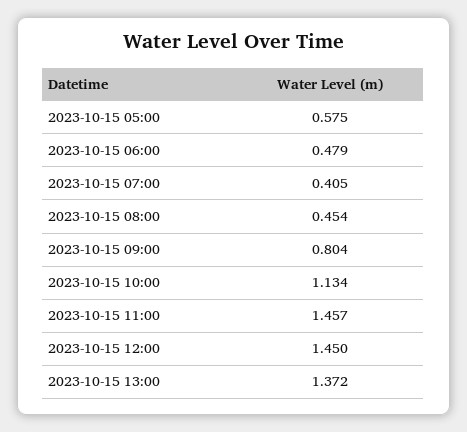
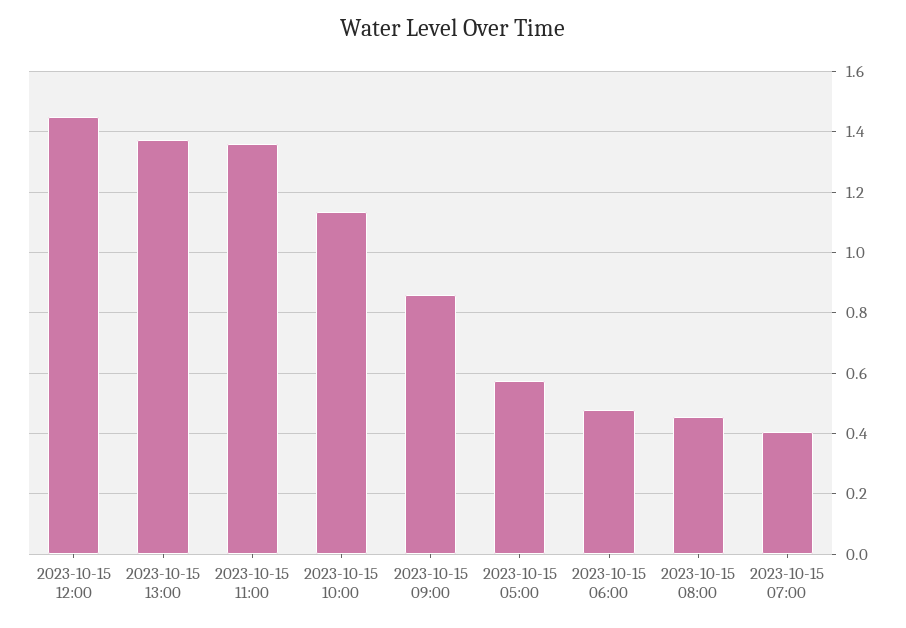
2023-10-15 09:00: 0.804 -> 0.86
2023-10-15 11:00: 1.457 -> 1.36

